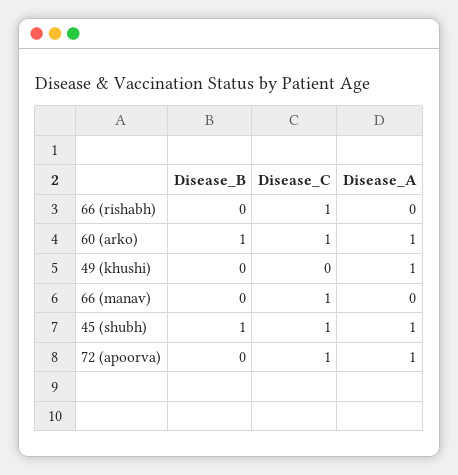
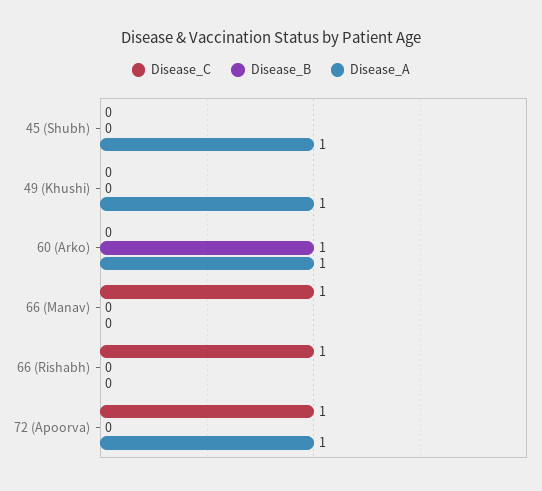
Disease_C, 60 (arko): 1 -> 0
Disease_B, 45 (shubh): 1 -> 0
Disease_C, 45 (shubh): 1 -> 0

